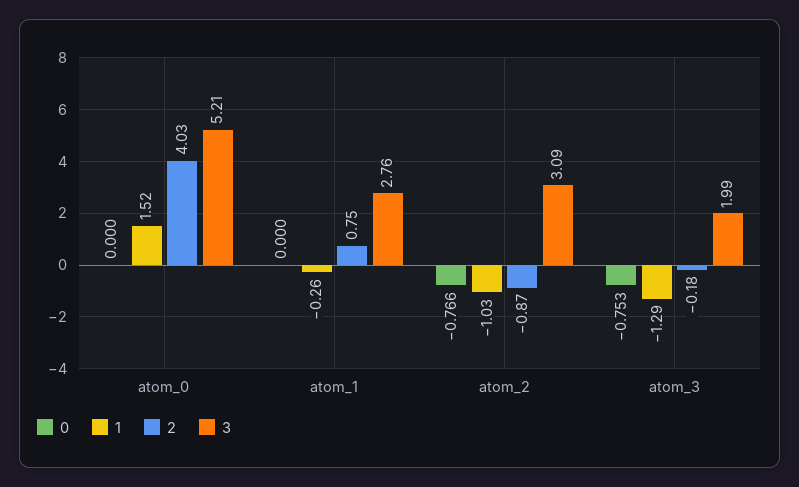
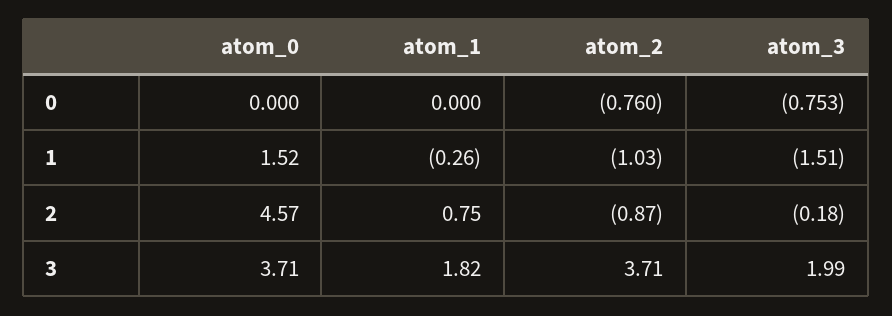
2, atom_0: 4.03 -> 4.57
3, atom_0: 5.21 -> 3.71
3, atom_1: 2.76 -> 1.82
0, atom_2: -0.766 -> -0.76
3, atom_2: 3.09 -> 3.71
1, atom_3: -1.29 -> -1.51

